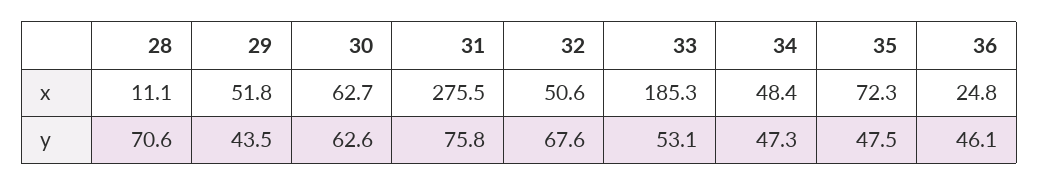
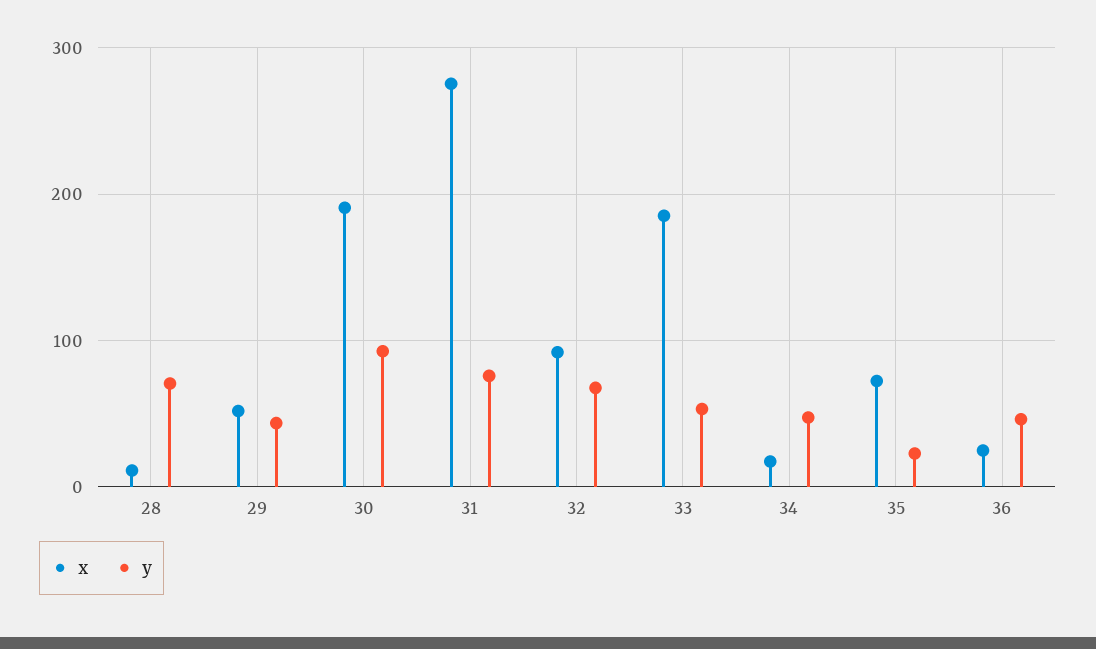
x, 30: 62.7 -> 190
x, 32: 50.6 -> 90
x, 34: 48.4 -> 20
y, 30: 62.6 -> 90
y, 35: 47.5 -> 20

